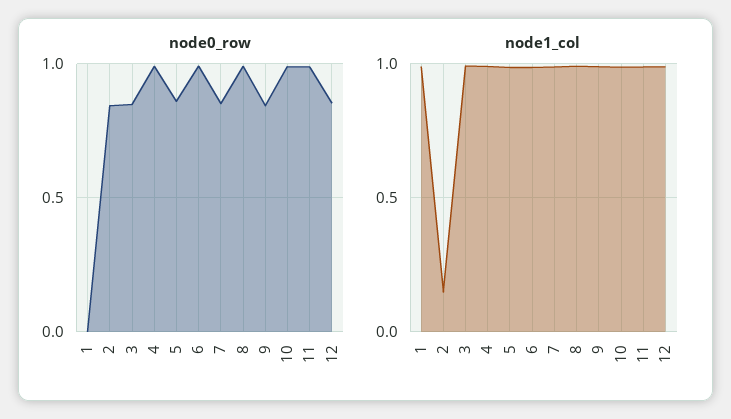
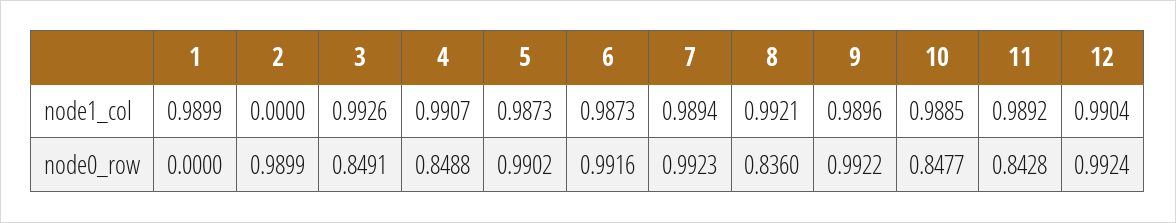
node0_row, 2: 0.85 -> 0.9899
node0_row, 4: 1 -> 0.8488
node0_row, 5: 0.85 -> 0.9902
node0_row, 7: 0.85 -> 0.9923
node0_row, 8: 1 -> 0.836
node0_row, 9: 0.85 -> 0.9922
node0_row, 10: 1 -> 0.8477
node0_row, 11: 1 -> 0.8428
node0_row, 12: 0.85 -> 0.9924
node1_col, 2: 0.15 -> 0

